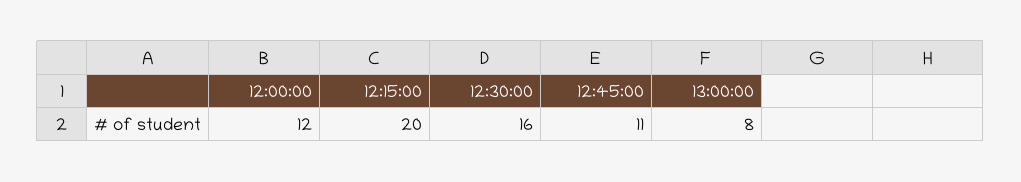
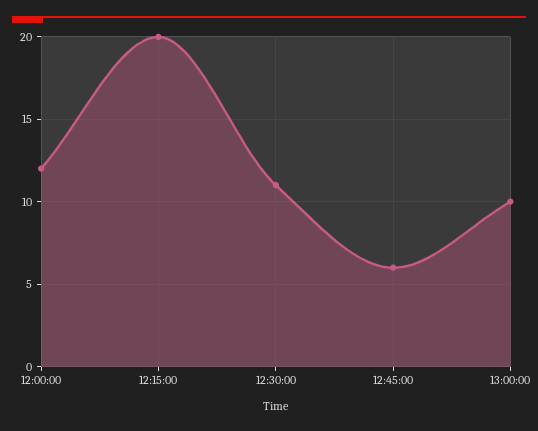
12:30:00: 16 -> 11
12:45:00: 11 -> 6
13:00:00: 8 -> 10

